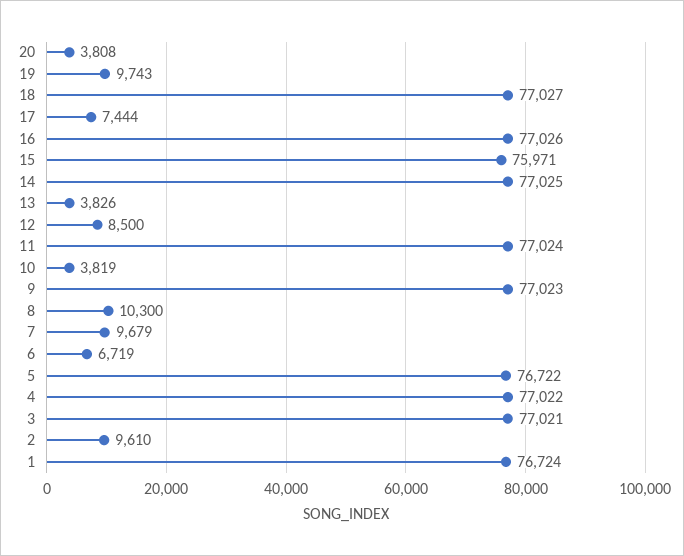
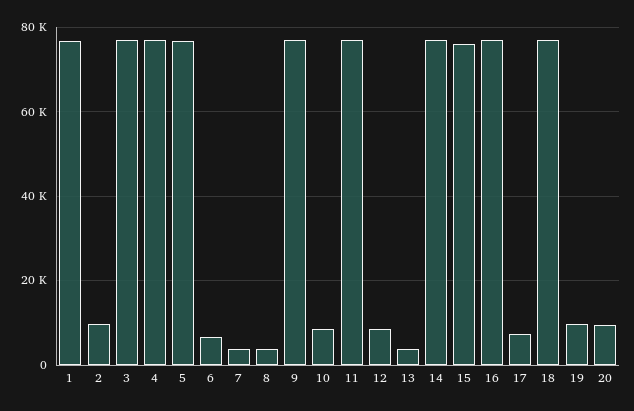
20: 3808 -> 10000
10: 3819 -> 8000
8: 10300 -> 4000
7: 9679 -> 4000

